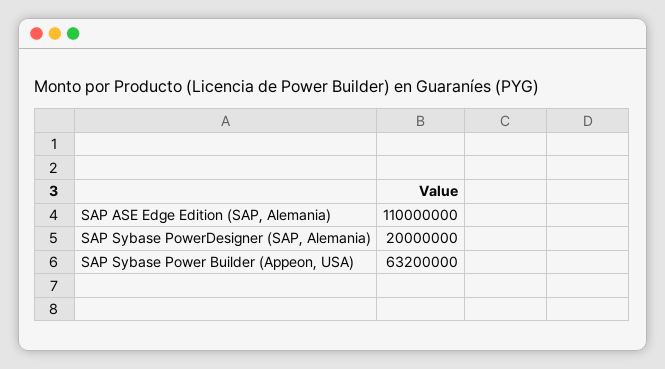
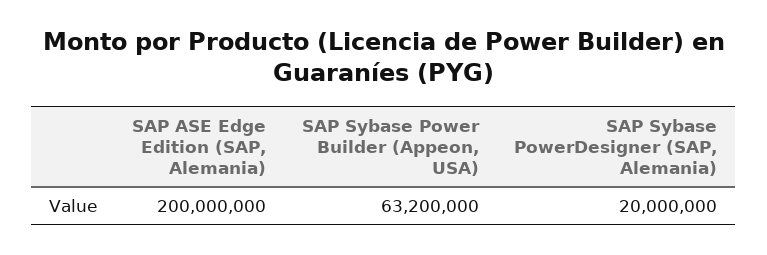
SAP ASE Edge Edition (SAP, Alemania): 110000000 -> 200000000

